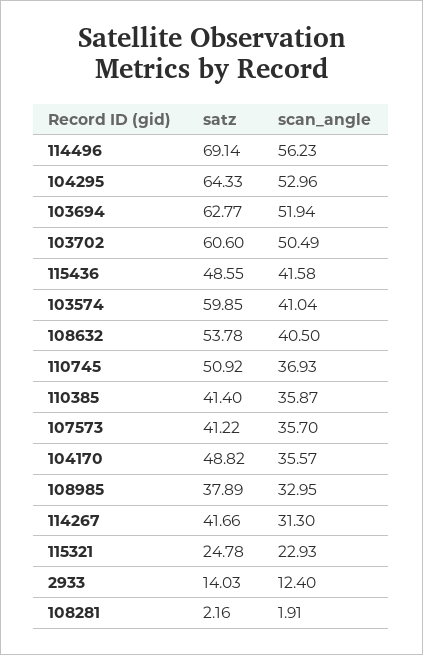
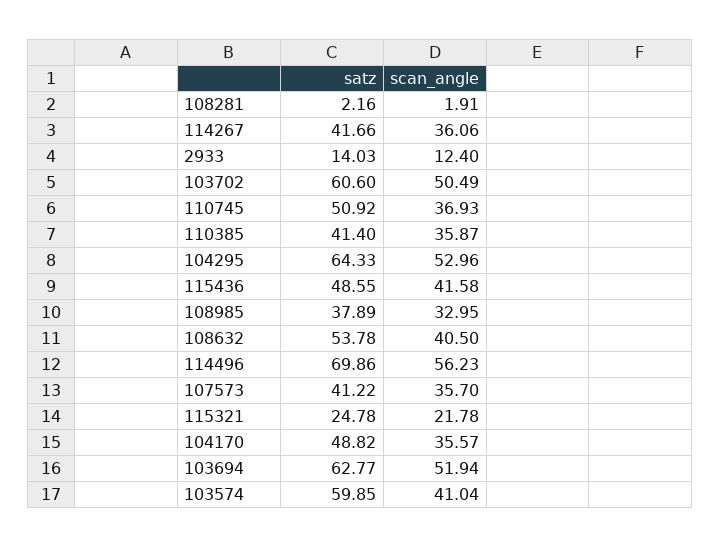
satz, 114496: 69.14 -> 69.86
scan_angle, 114267: 31.3 -> 36.06
scan_angle, 115321: 22.93 -> 21.78

